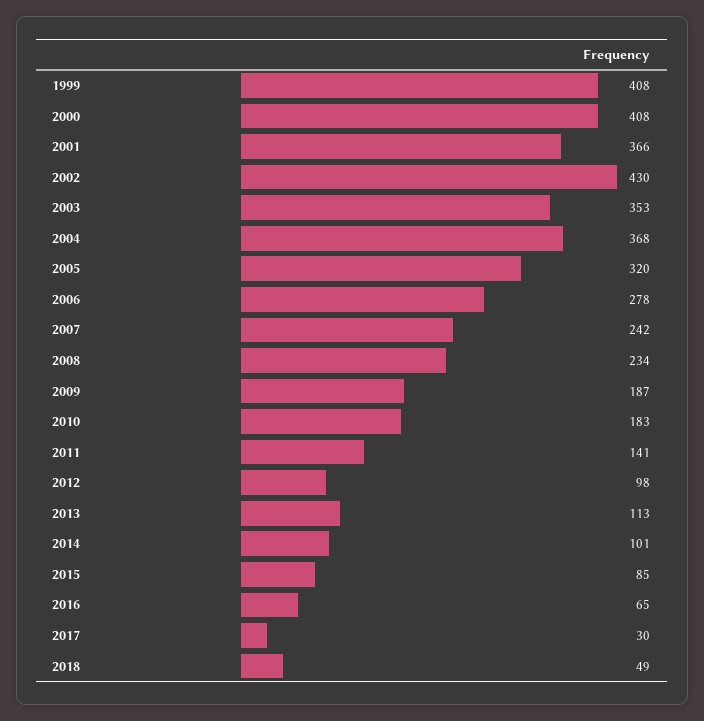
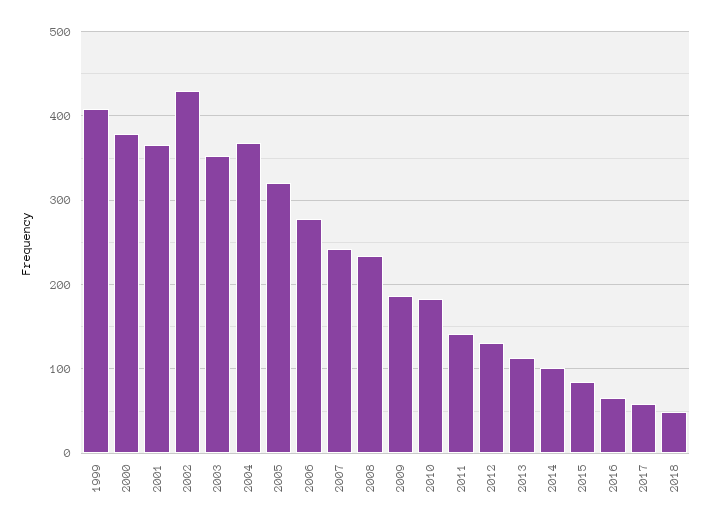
2000: 408 -> 380
2012: 98 -> 130
2017: 30 -> 60

